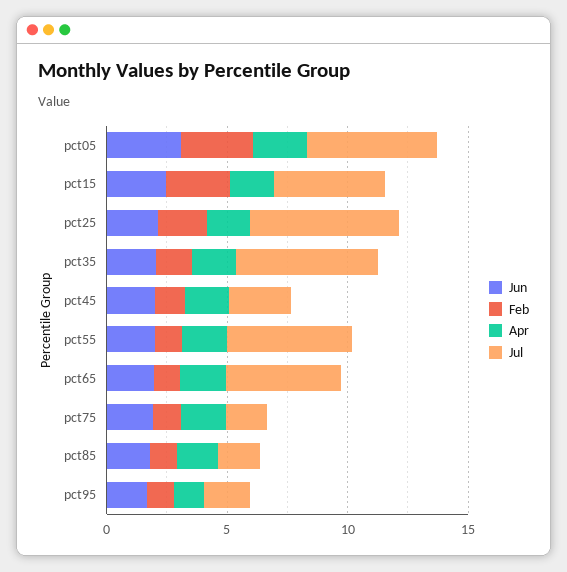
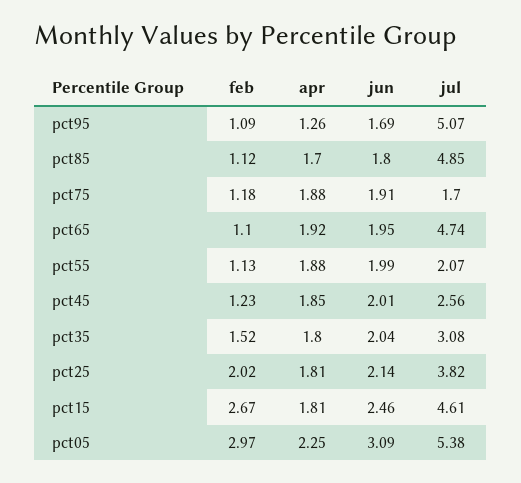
Jul, pct25: 6 -> 3.82
Jul, pct35: 6 -> 3.08
Jul, pct55: 5 -> 2.07
Jul, pct85: 2 -> 4.85
Jul, pct95: 2 -> 5.07

